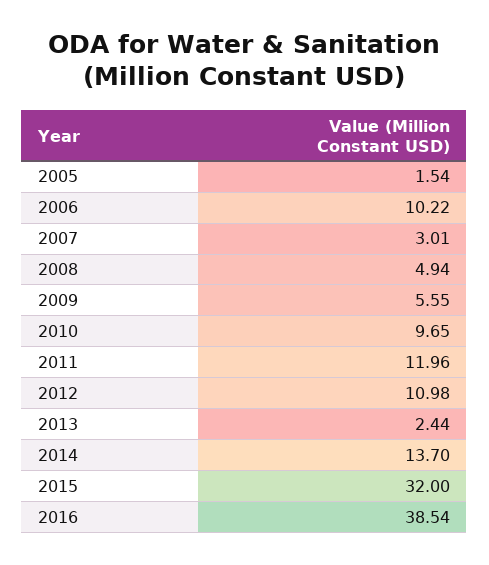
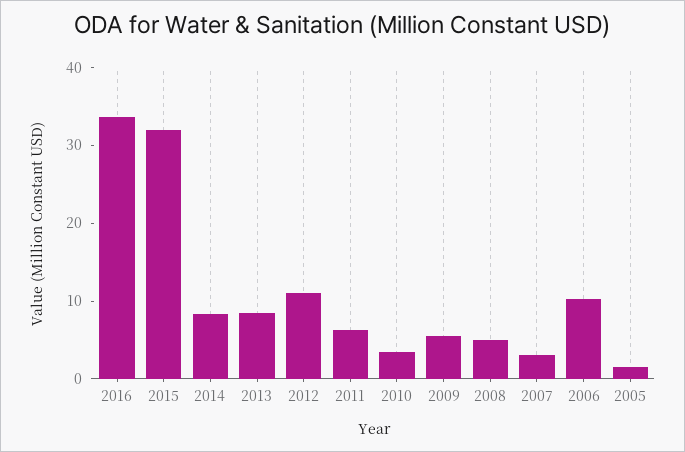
2010: 9.65 -> 4
2011: 11.96 -> 6
2013: 2.44 -> 8
2014: 13.7 -> 8
2016: 38.54 -> 34

